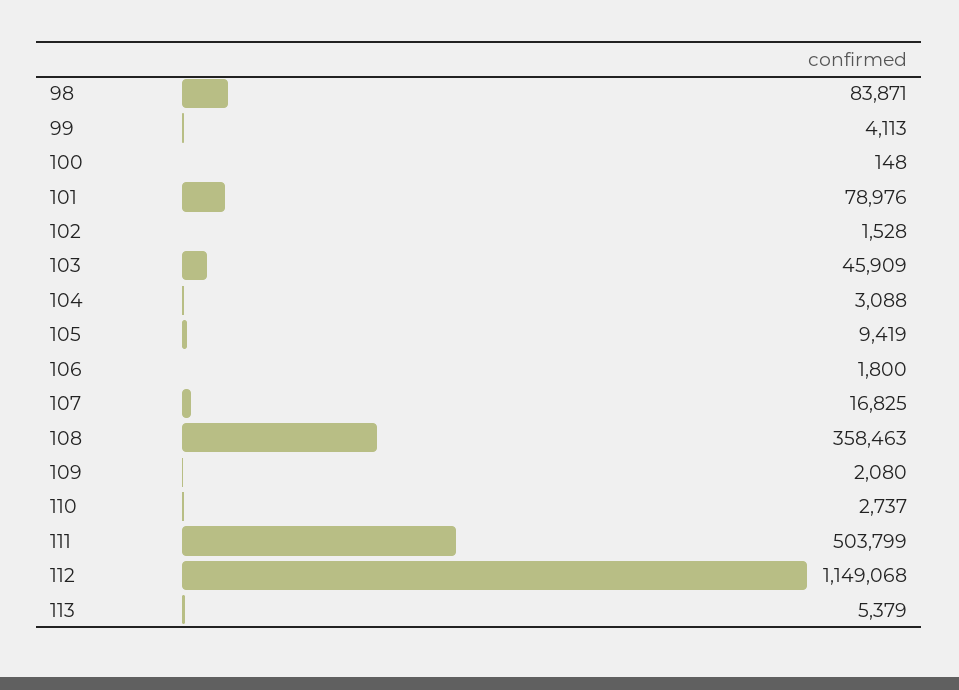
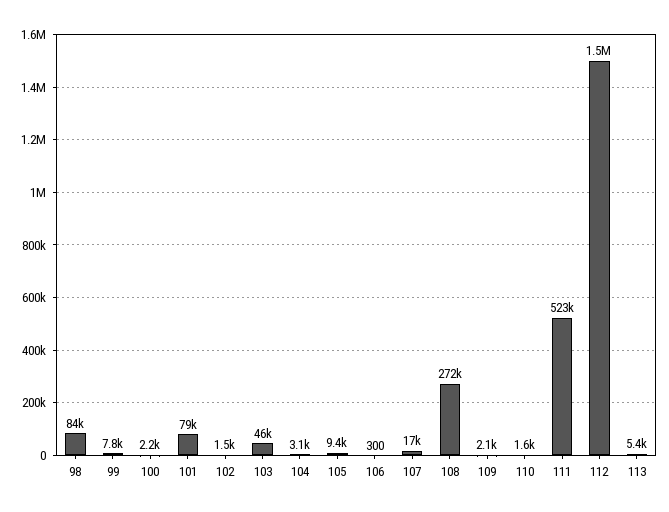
99: 4113 -> 7800
100: 148 -> 2200
106: 1800 -> 300
108: 358463 -> 272000
110: 2737 -> 1600
111: 503799 -> 523000
112: 1149068 -> 1500000

